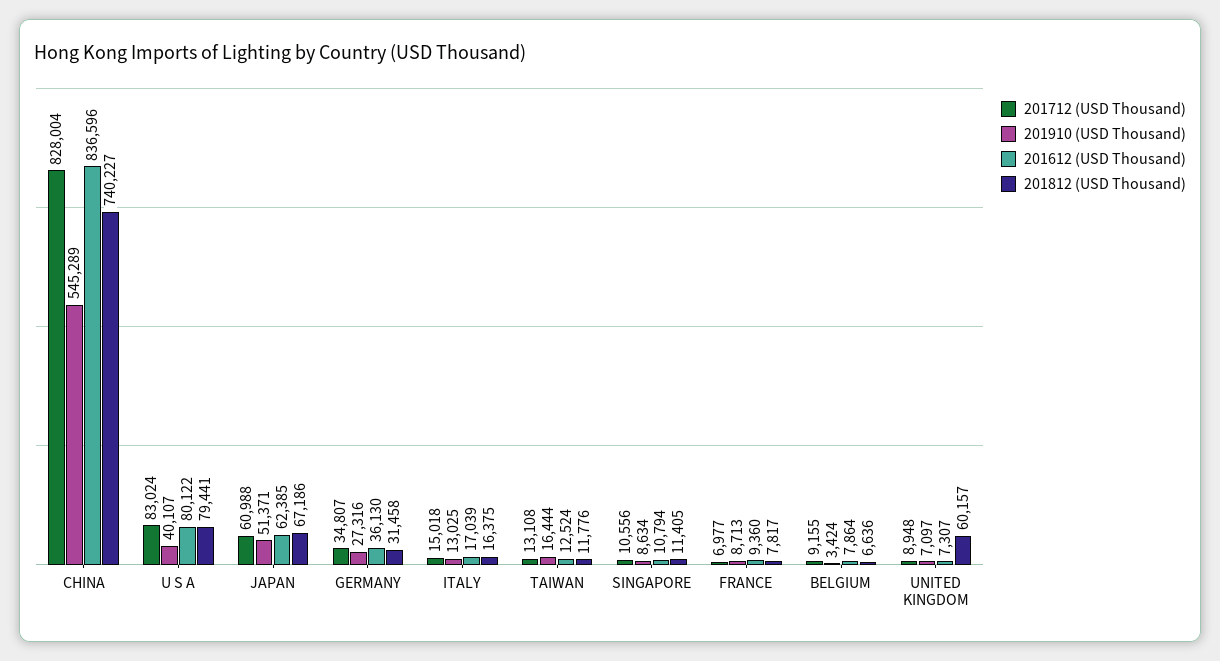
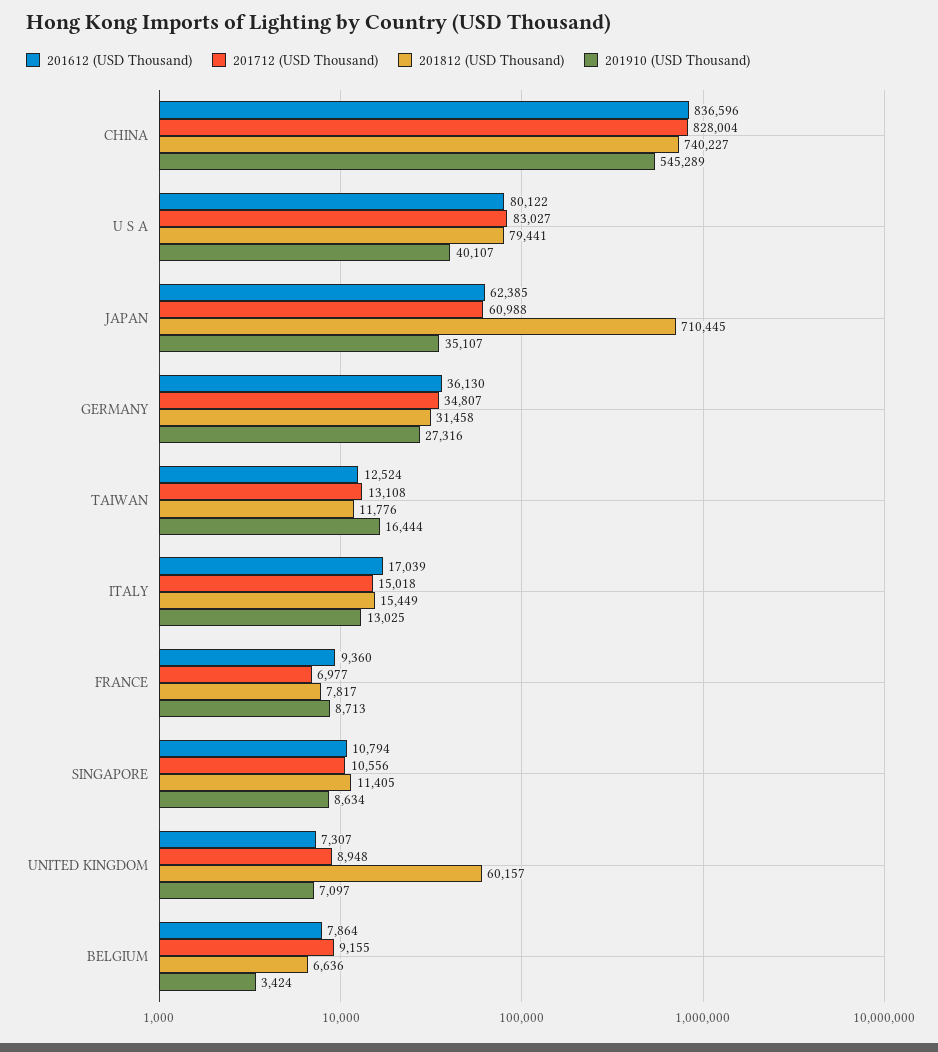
201712 (USD Thousand), U S A: 83024 -> 83027
201910 (USD Thousand), JAPAN: 51371 -> 35107
201812 (USD Thousand), JAPAN: 67186 -> 710445
201812 (USD Thousand), ITALY: 16375 -> 15449

